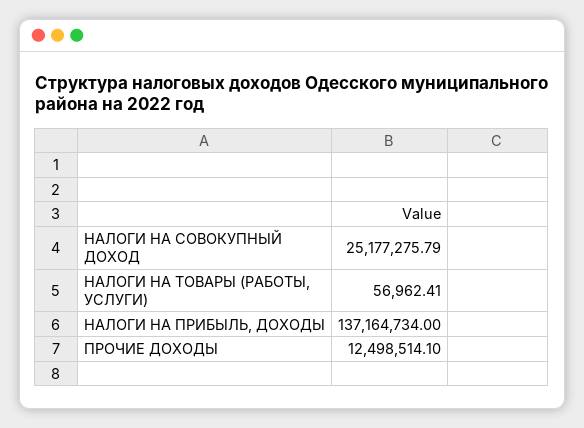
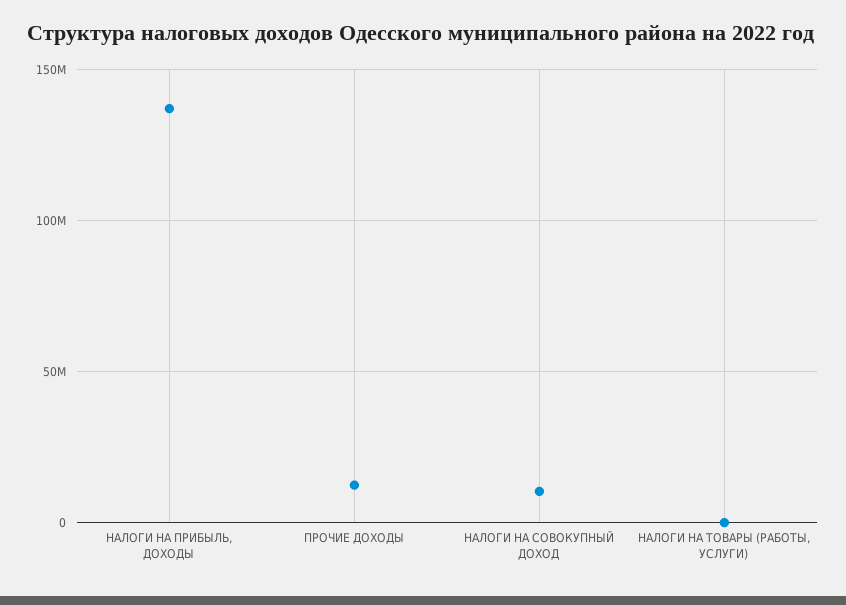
НАЛОГИ НА СОВОКУПНЫЙ ДОХОД: 25177275.79 -> 10000000

